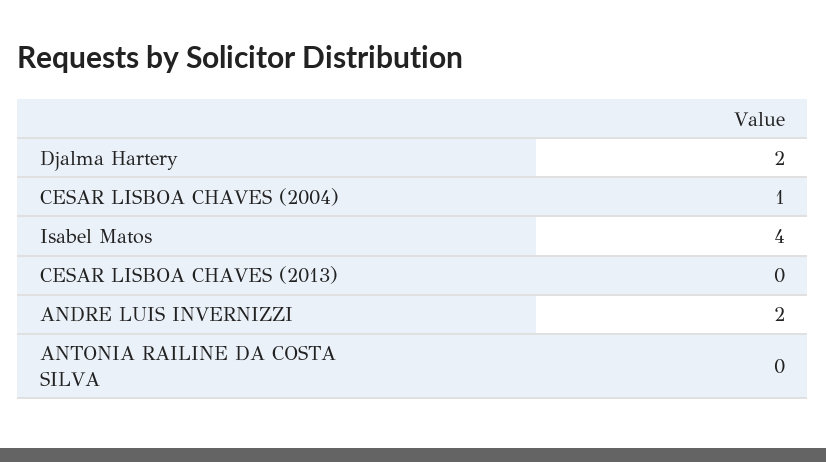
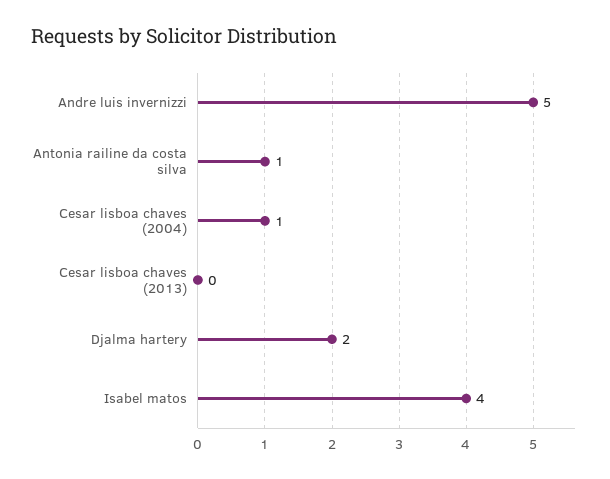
ANDRE LUIS INVERNIZZI: 2 -> 5
ANTONIA RAILINE DA COSTA SILVA: 0 -> 1

